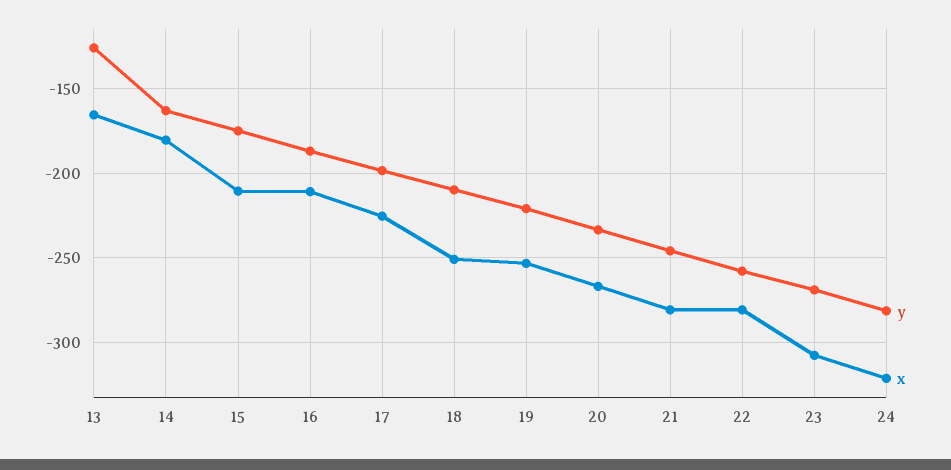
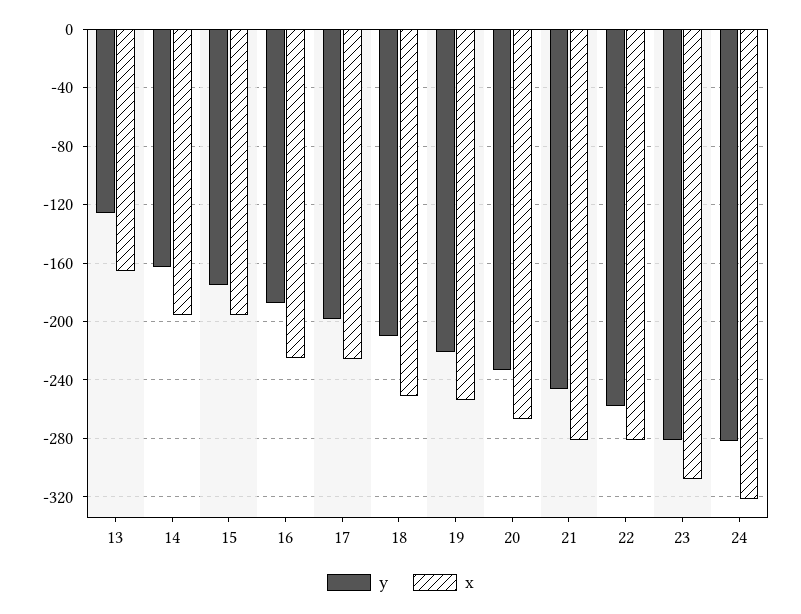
x, 14: -180 -> -195
x, 15: -210 -> -195
x, 16: -210 -> -225
y, 23: -270 -> -280

